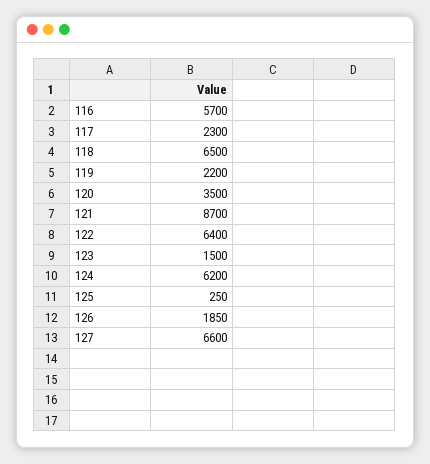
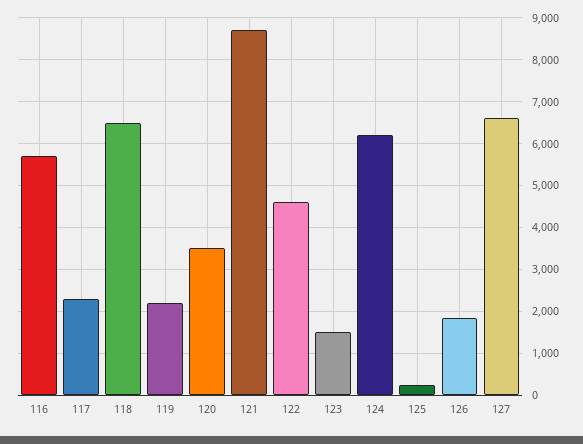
122: 6400 -> 4600

